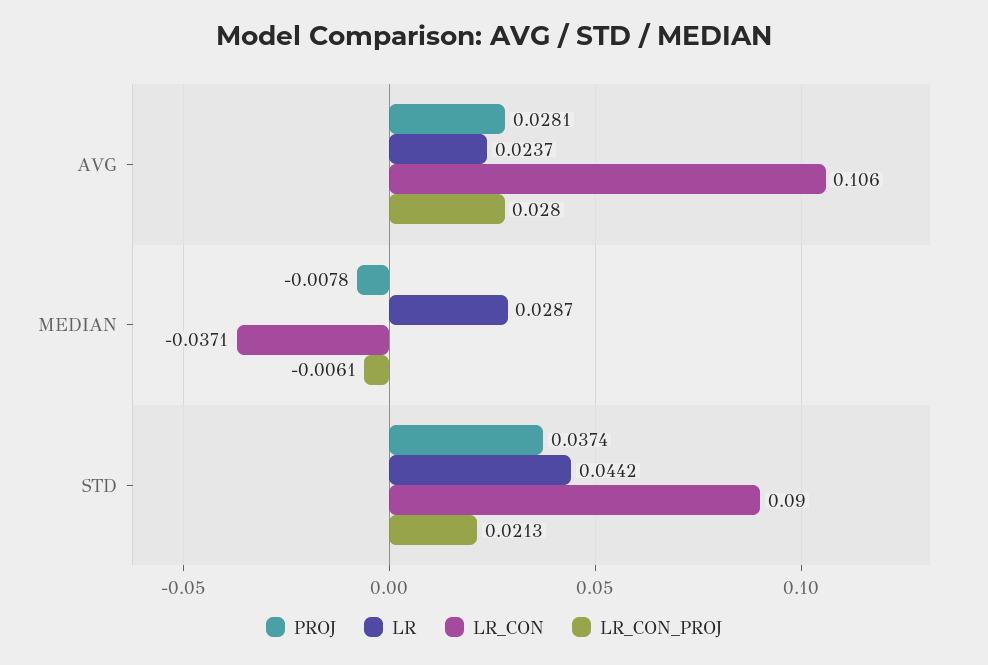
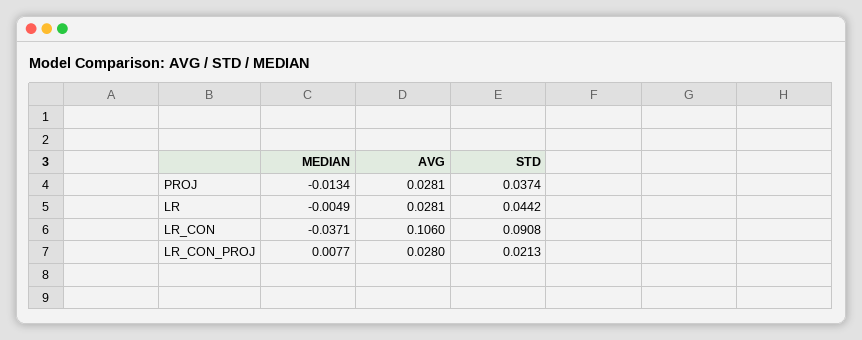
LR, AVG: 0.0237 -> 0.0281
PROJ, MEDIAN: -0.0078 -> -0.0134
LR, MEDIAN: 0.0287 -> -0.0049
LR_CON_PROJ, MEDIAN: -0.0061 -> 0.0077
LR_CON, STD: 0.09 -> 0.0908

